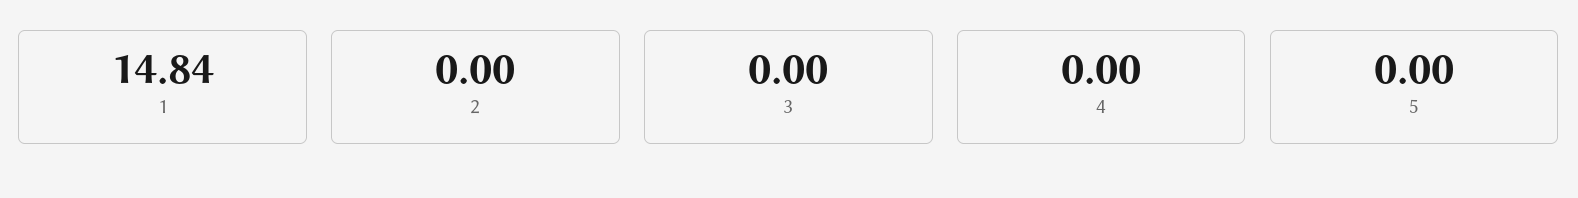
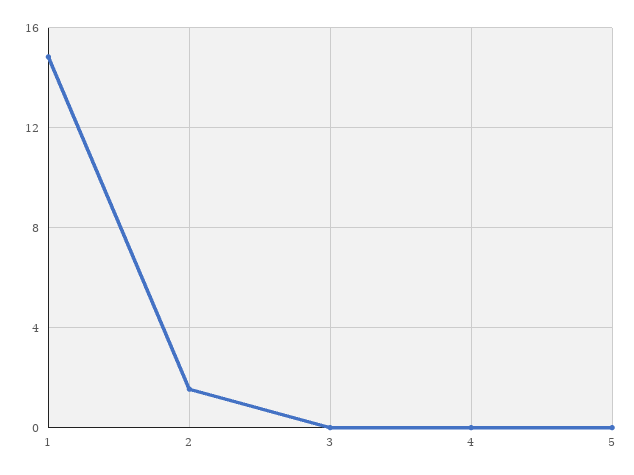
2: 0 -> 1.5

